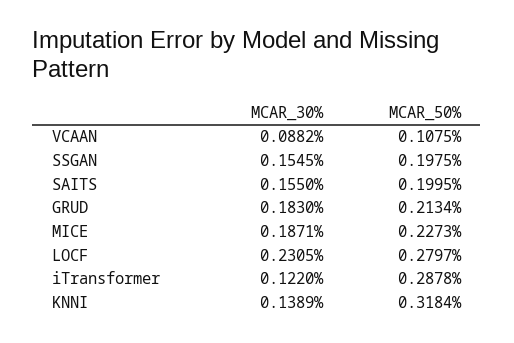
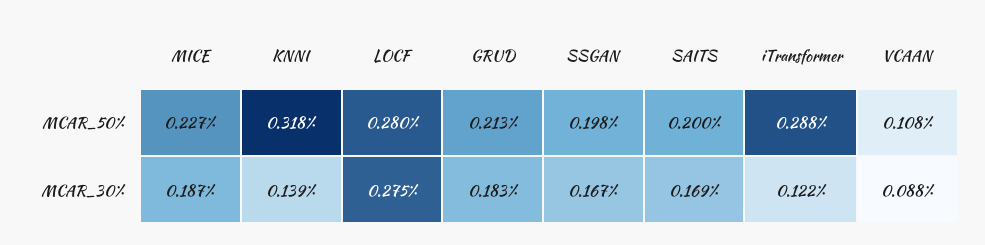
MCAR_30%, SSGAN: 0.1545 -> 0.167
MCAR_30%, SAITS: 0.155 -> 0.169
MCAR_30%, LOCF: 0.2305 -> 0.275

